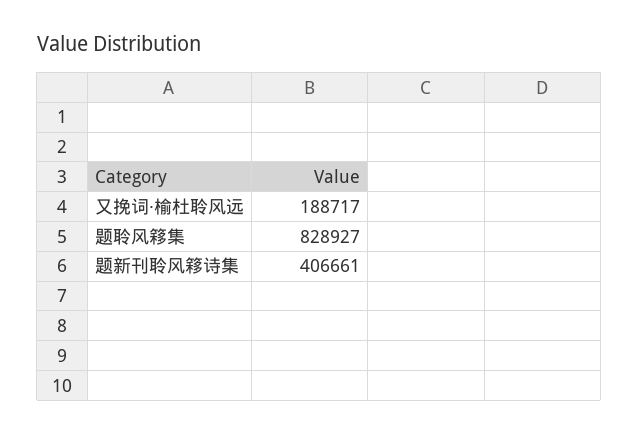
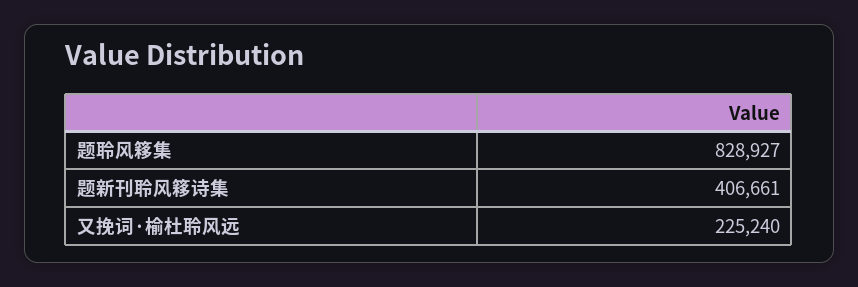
又挽词·榆杜聆风远: 188717 -> 225240

